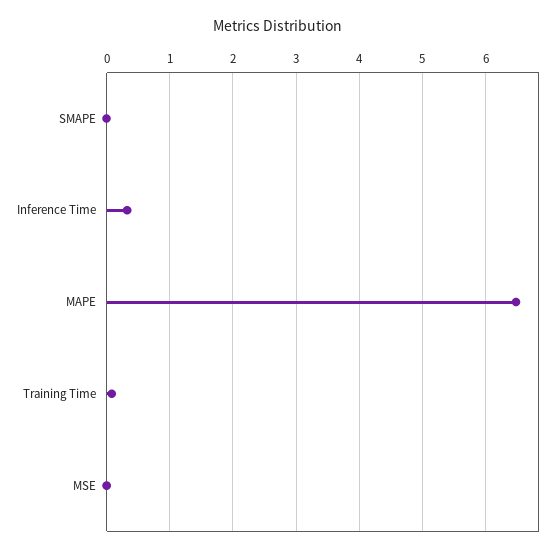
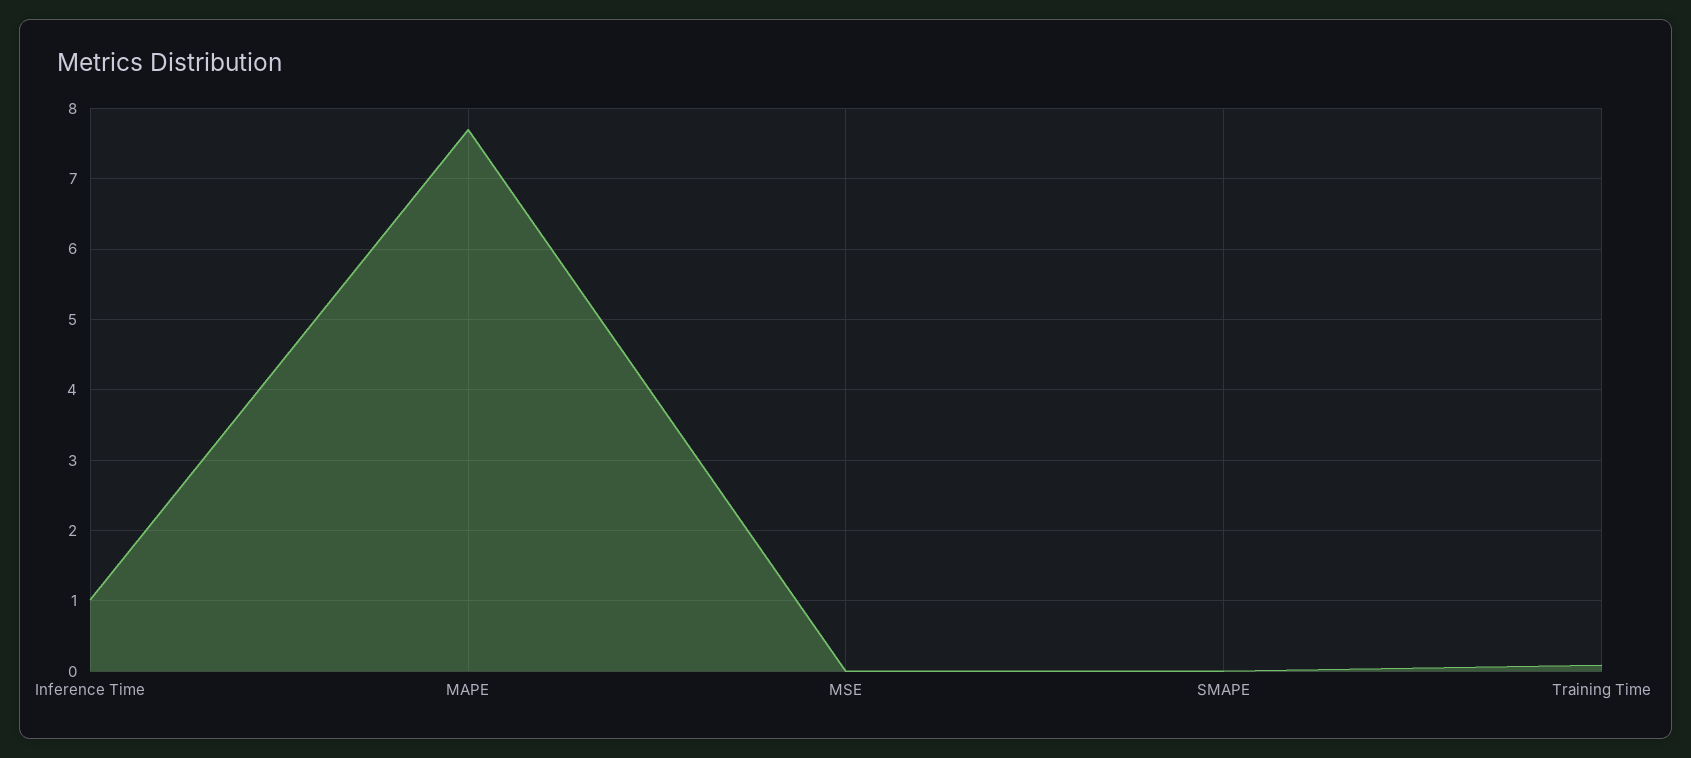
Inference Time: 0.3 -> 1
MAPE: 6.5 -> 7.7

